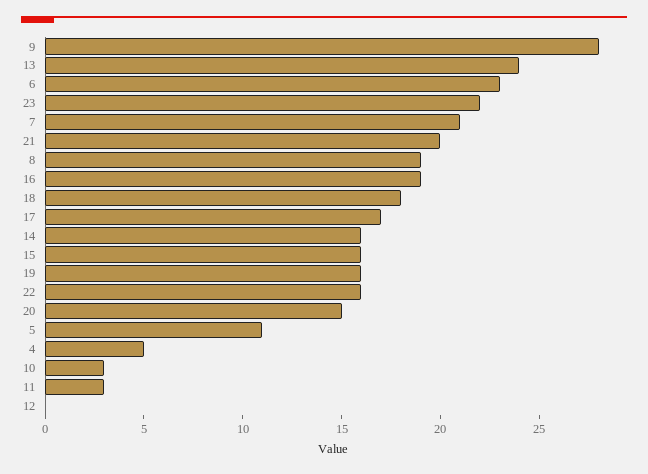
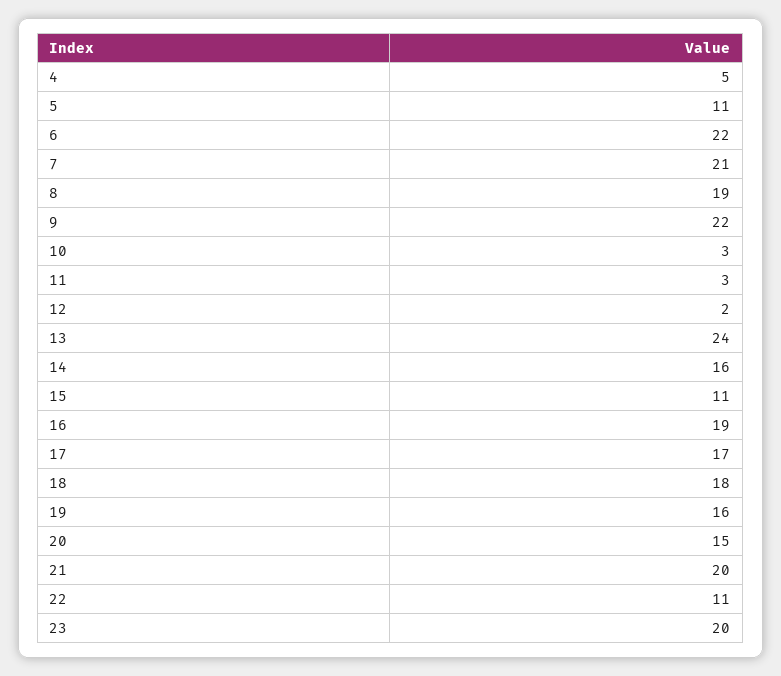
9: 28 -> 22
6: 23 -> 22
23: 22 -> 20
15: 16 -> 11
22: 16 -> 11
12: 0 -> 2

